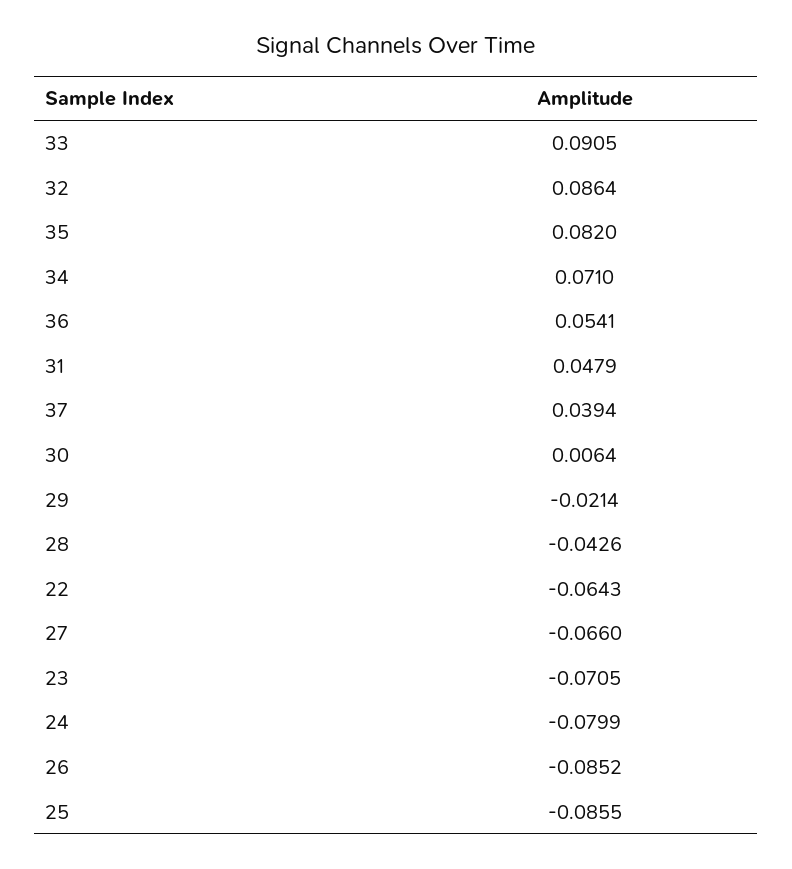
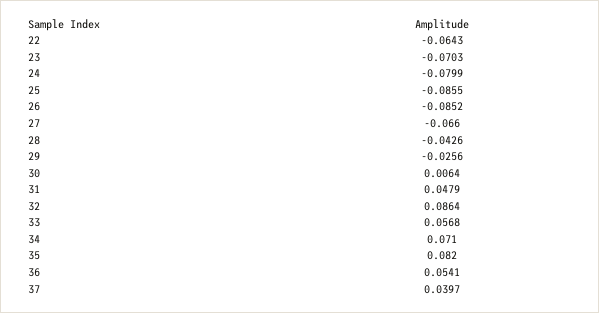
33: 0.0905 -> 0.0568
37: 0.0394 -> 0.0397
29: -0.0214 -> -0.0256
23: -0.0705 -> -0.0703

